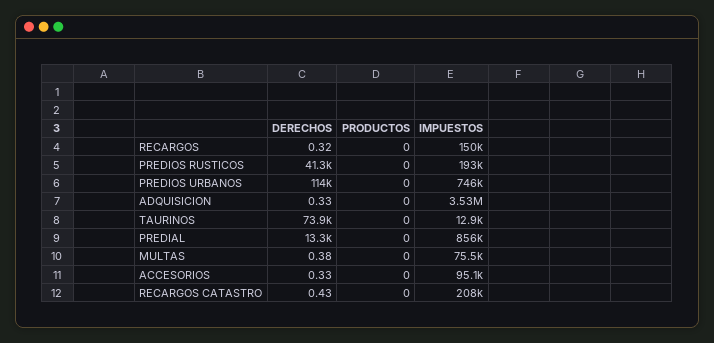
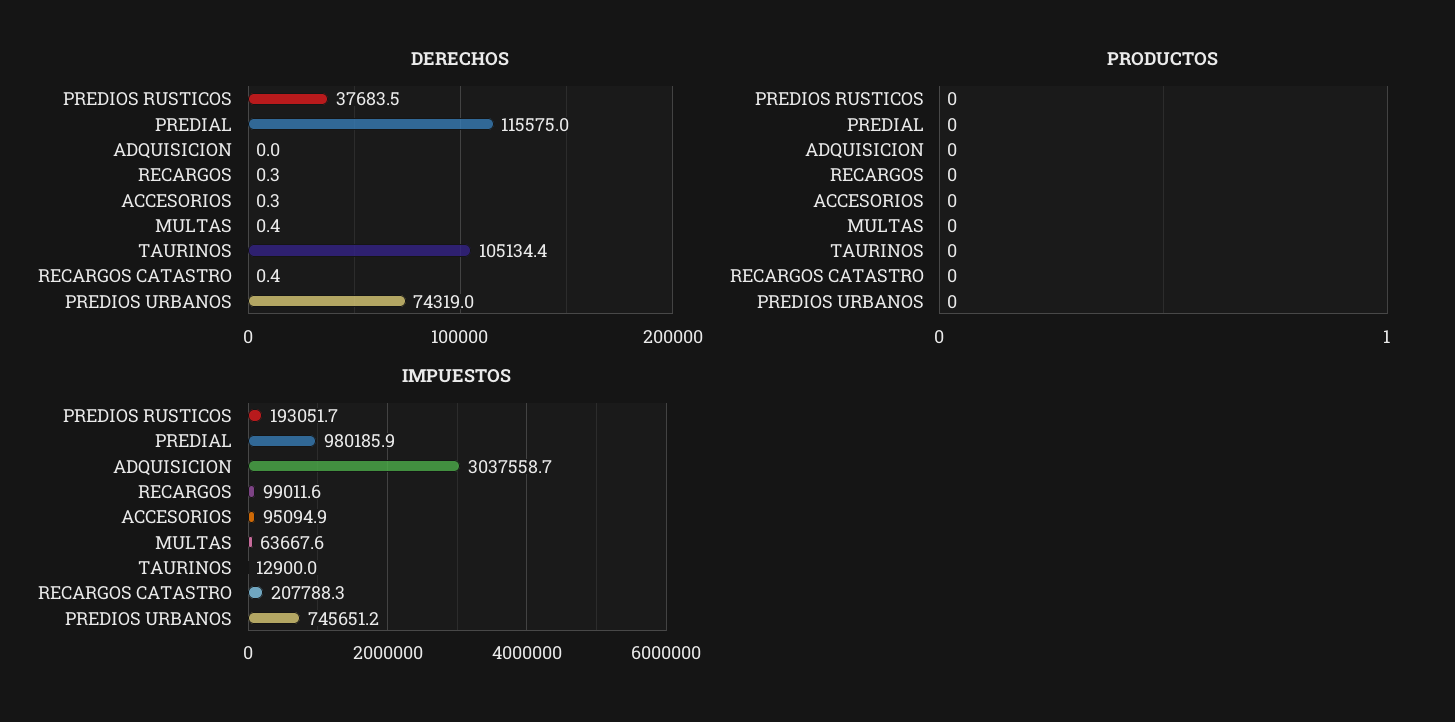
IMPUESTOS, RECARGOS: 150000 -> 99011.6
DERECHOS, PREDIOS RUSTICOS: 41300 -> 37683.5
DERECHOS, PREDIOS URBANOS: 114000 -> 74319
DERECHOS, ADQUISICION: 0.33 -> 0
IMPUESTOS, ADQUISICION: 3530000 -> 3037558.7
DERECHOS, TAURINOS: 73900 -> 105134.4
DERECHOS, PREDIAL: 13300 -> 115575
IMPUESTOS, PREDIAL: 856000 -> 980185.9
IMPUESTOS, MULTAS: 75500 -> 63667.6

